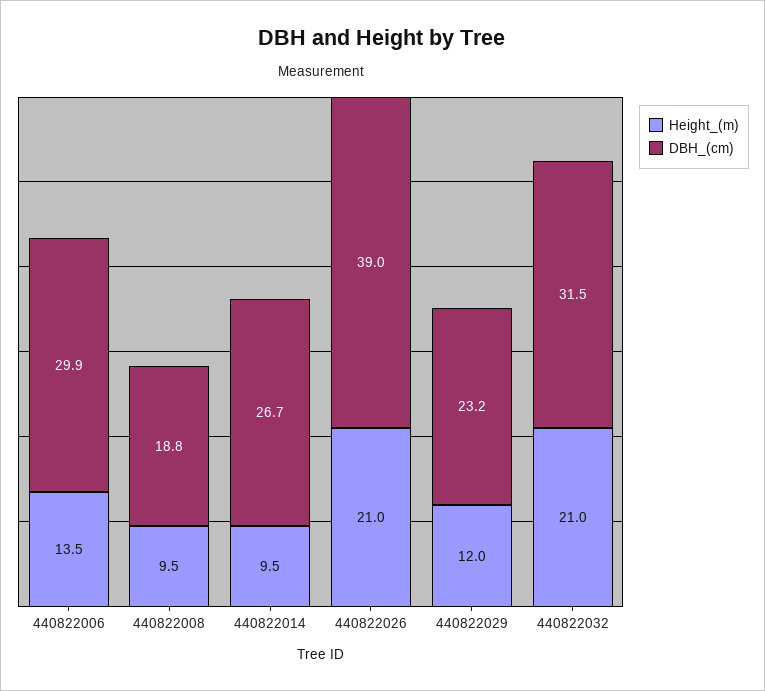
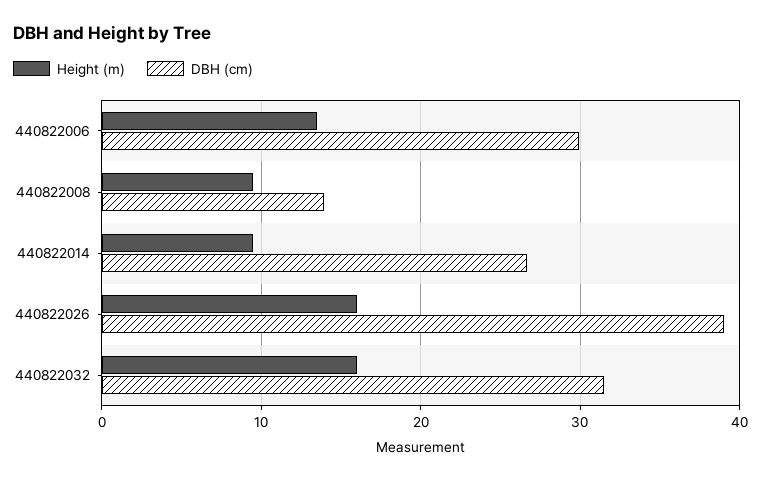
DBH_(cm), 440822008: 18.8 -> 14
Height_(m), 440822026: 21 -> 16
Height_(m), 440822029: 12 -> none
DBH_(cm), 440822029: 23.2 -> none
Height_(m), 440822032: 21 -> 16

